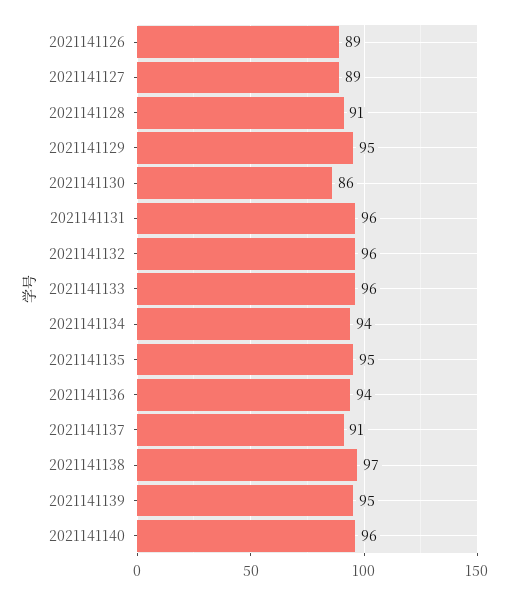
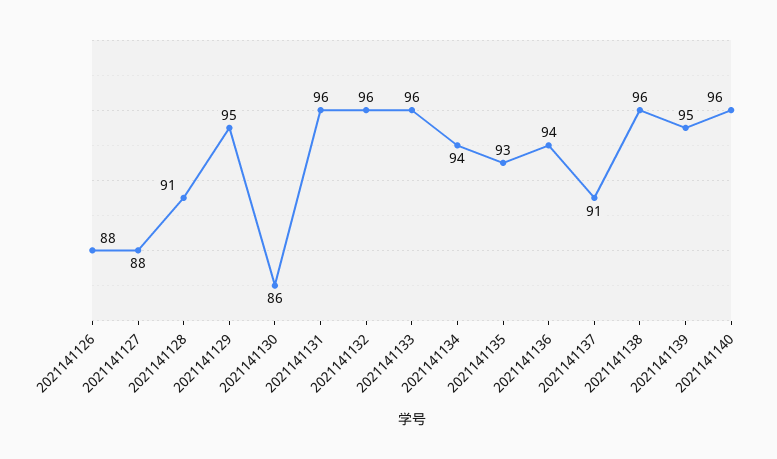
2021141126: 89 -> 88
2021141127: 89 -> 88
2021141135: 95 -> 93
2021141138: 97 -> 96

